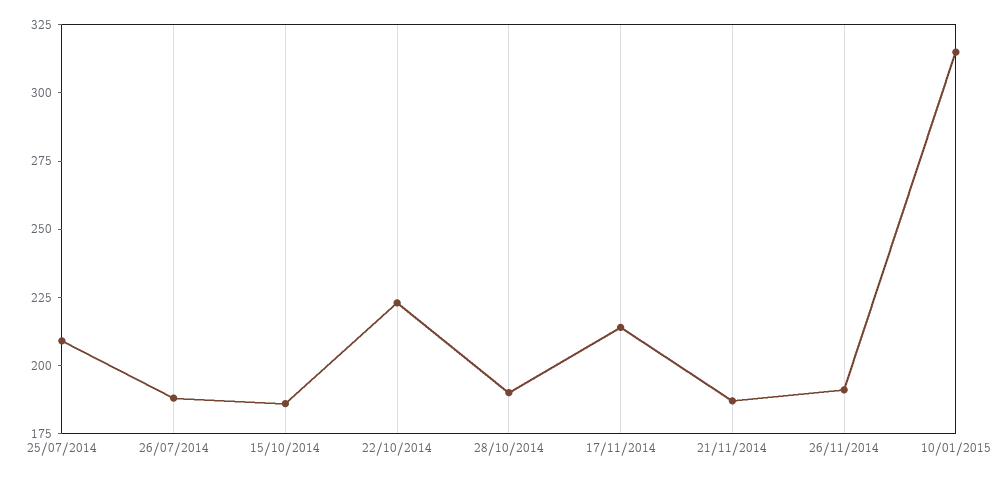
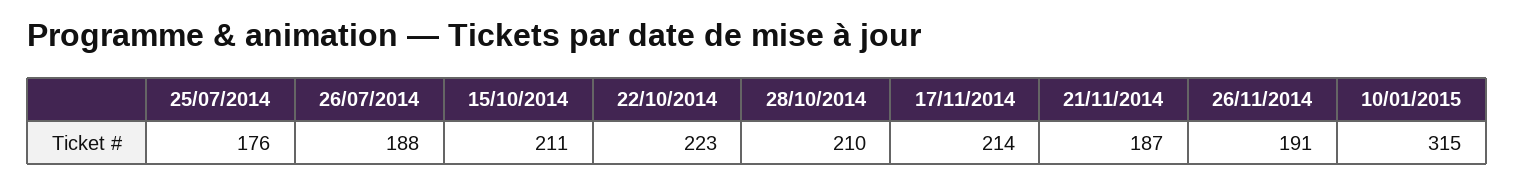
25/07/2014: 210 -> 176
15/10/2014: 185 -> 211
28/10/2014: 190 -> 210

